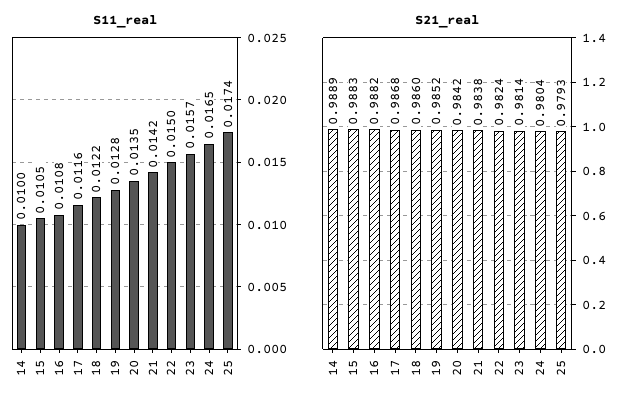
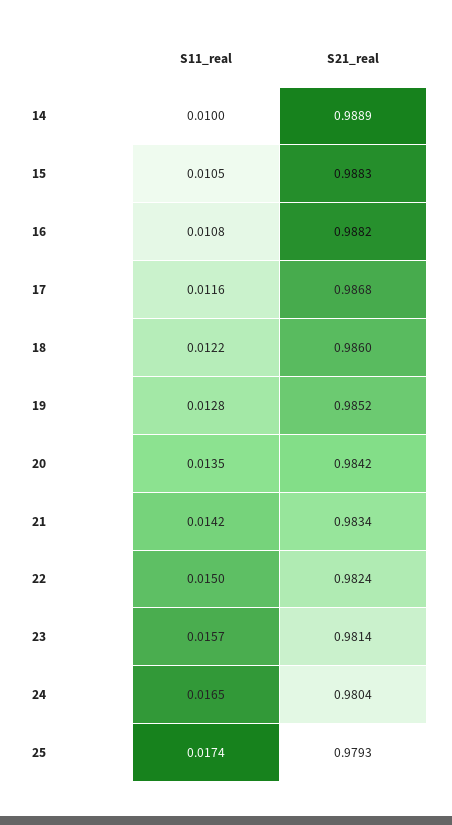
S21_real, 21: 0.9838 -> 0.9834

